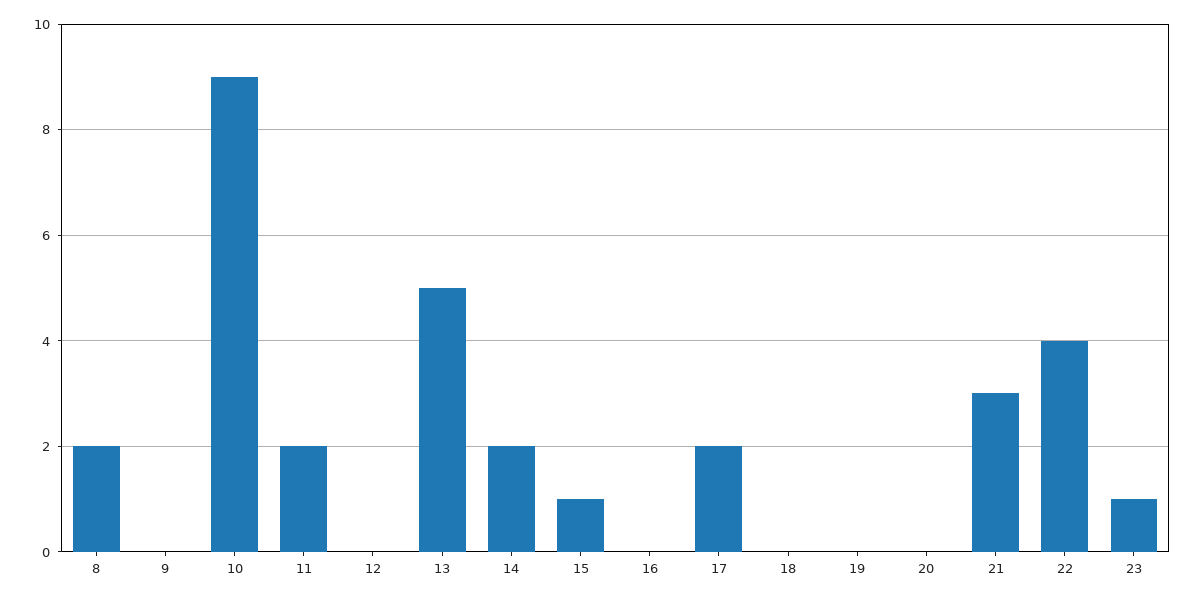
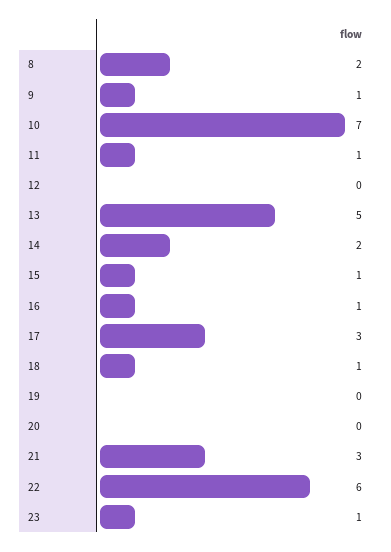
9: 0 -> 1
10: 9 -> 7
11: 2 -> 1
16: 0 -> 1
17: 2 -> 3
18: 0 -> 1
22: 4 -> 6

